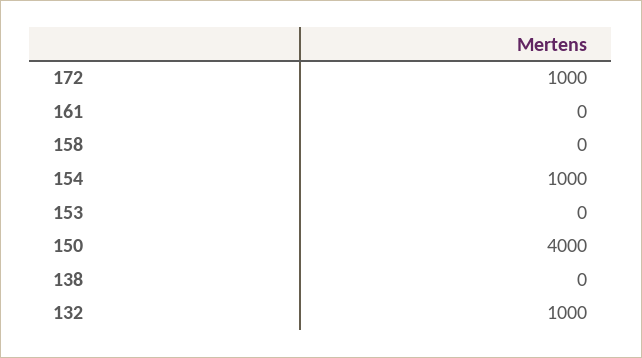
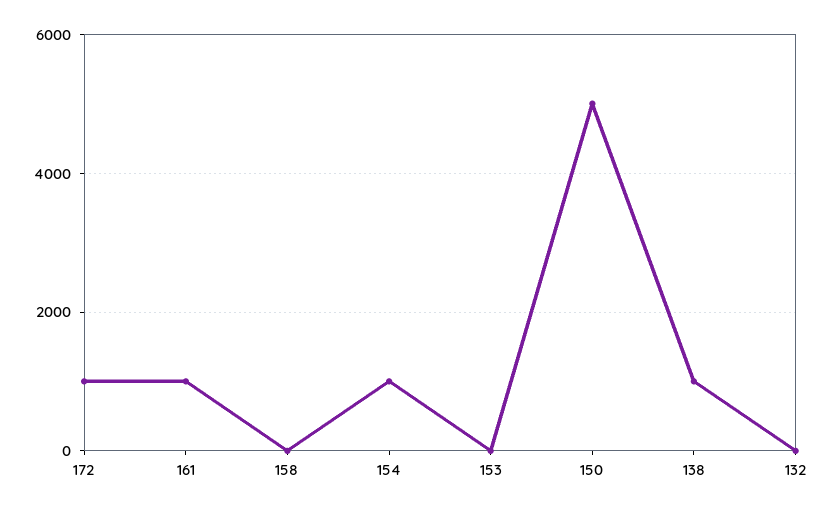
161: 0 -> 1000
150: 4000 -> 5000
138: 0 -> 1000
132: 1000 -> 0

